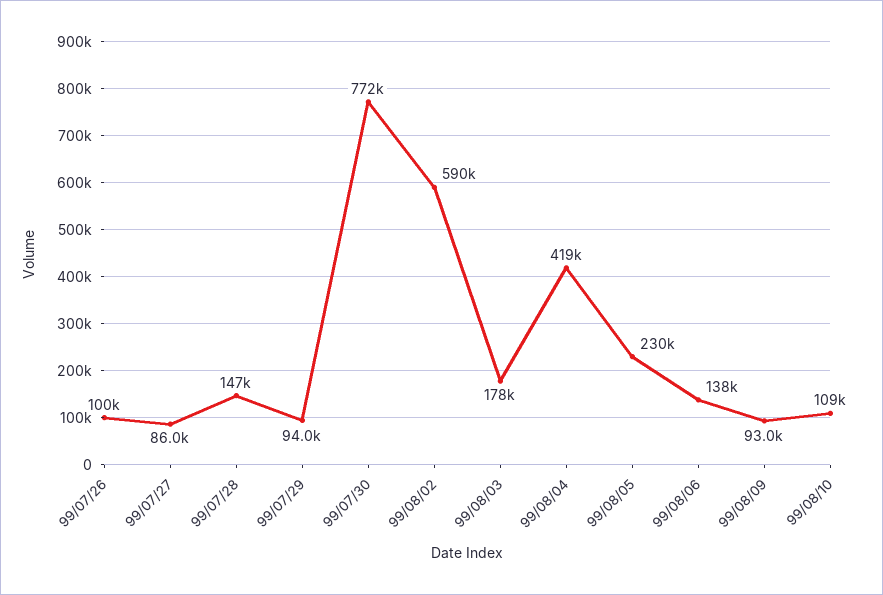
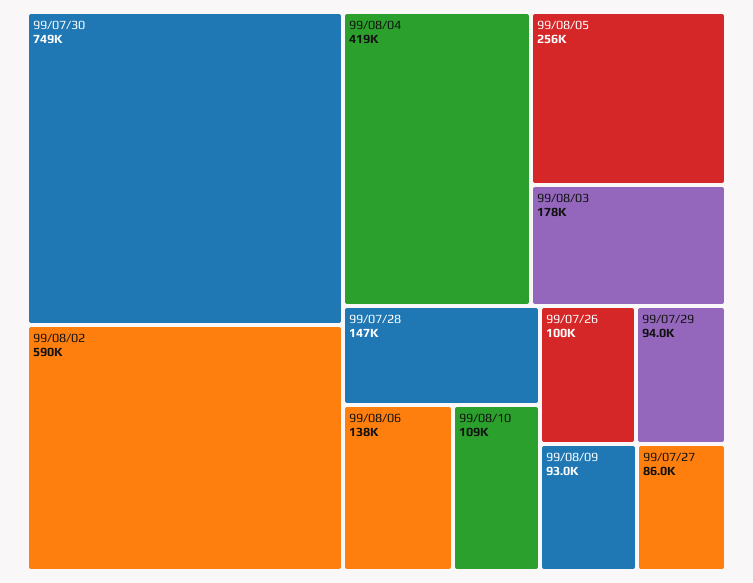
99/07/30: 772000 -> 749000
99/08/05: 230000 -> 256000

